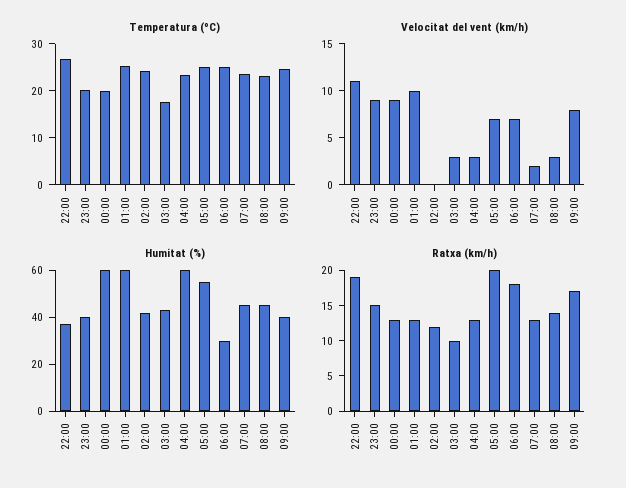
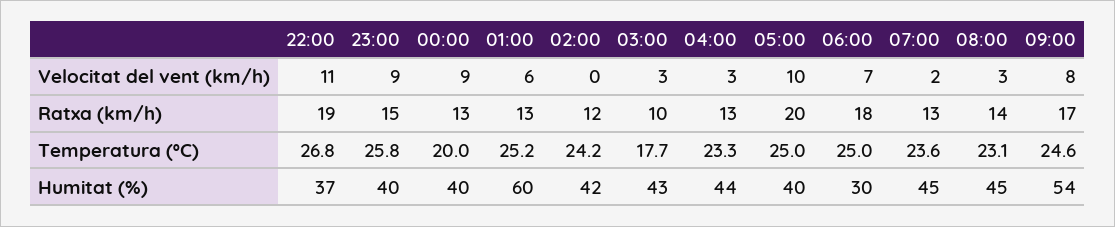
Temperatura (ºC), 23:00: 20 -> 25.8
Velocitat del vent (km/h), 01:00: 10 -> 6
Velocitat del vent (km/h), 05:00: 7 -> 10
Humitat (%), 00:00: 60 -> 40
Humitat (%), 04:00: 60 -> 44
Humitat (%), 05:00: 55 -> 40
Humitat (%), 09:00: 40 -> 54

